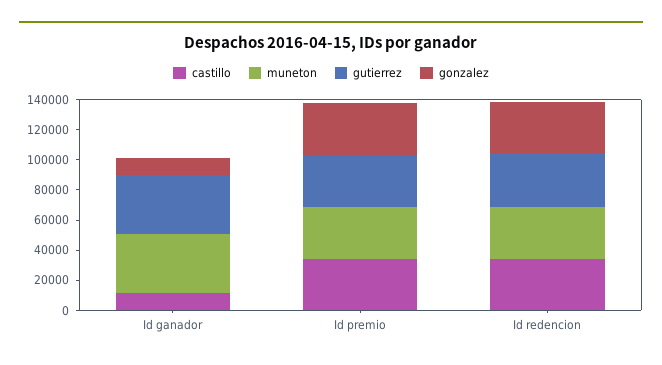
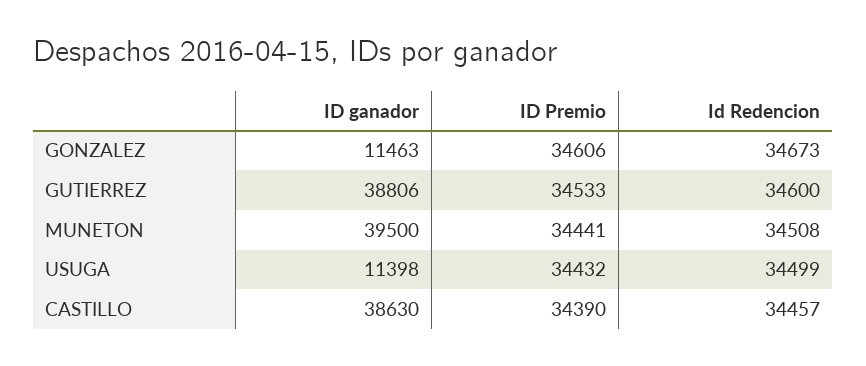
castillo, Id ganador: 10000 -> 38630
USUGA, Id ganador: none -> 11398
USUGA, Id premio: none -> 34432
USUGA, Id redencion: none -> 34499

